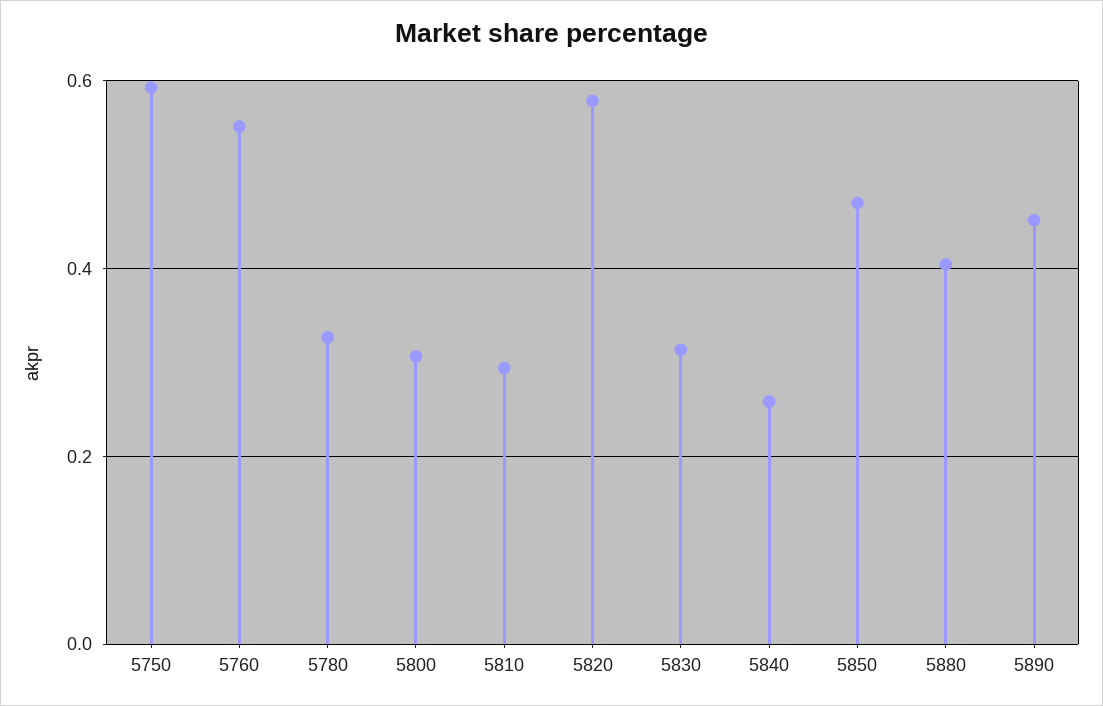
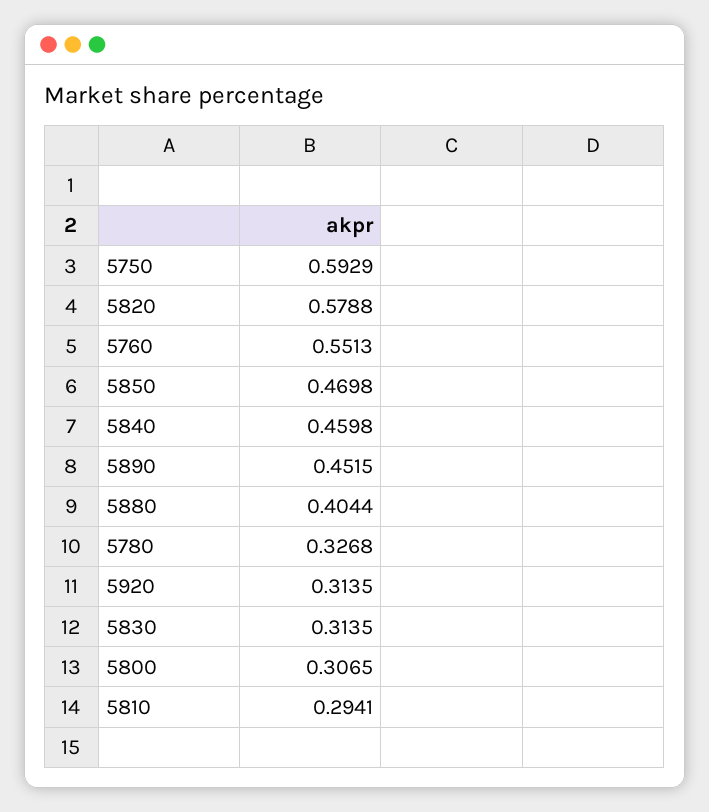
5840: 0.26 -> 0.4598
5920: none -> 0.3135

